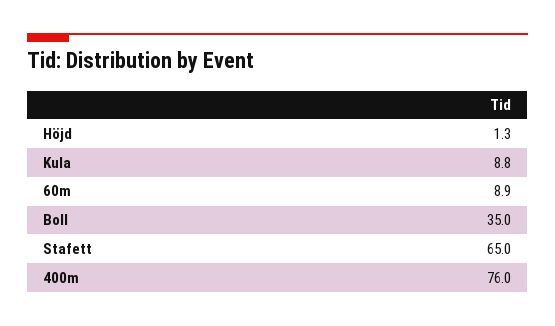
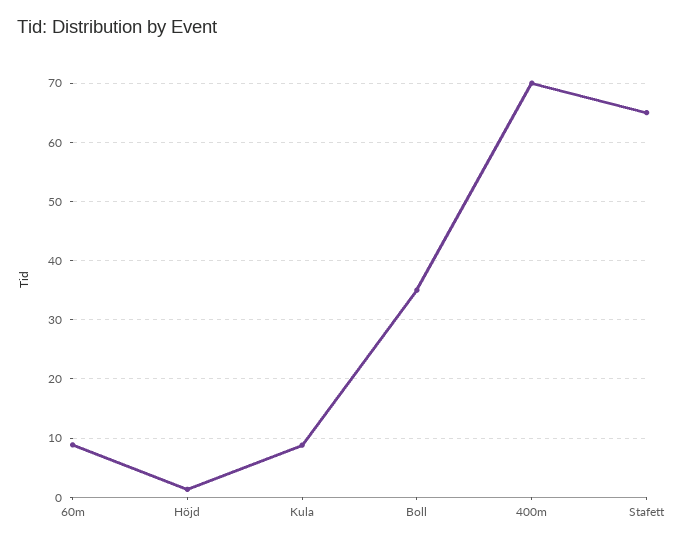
400m: 76 -> 70

